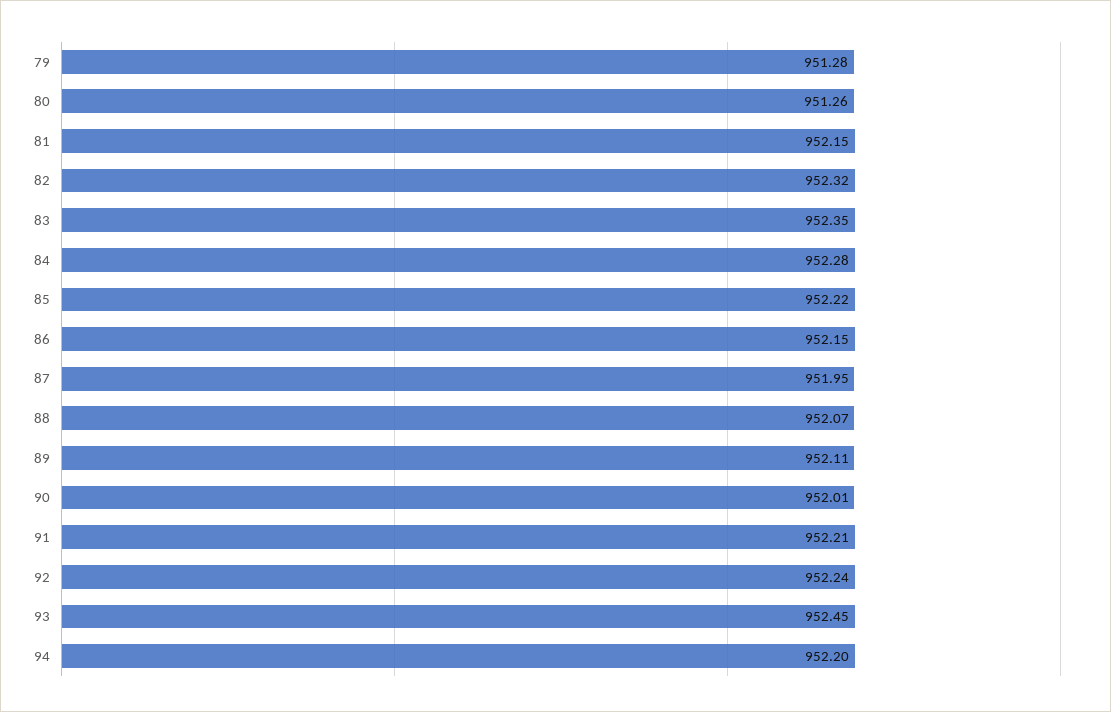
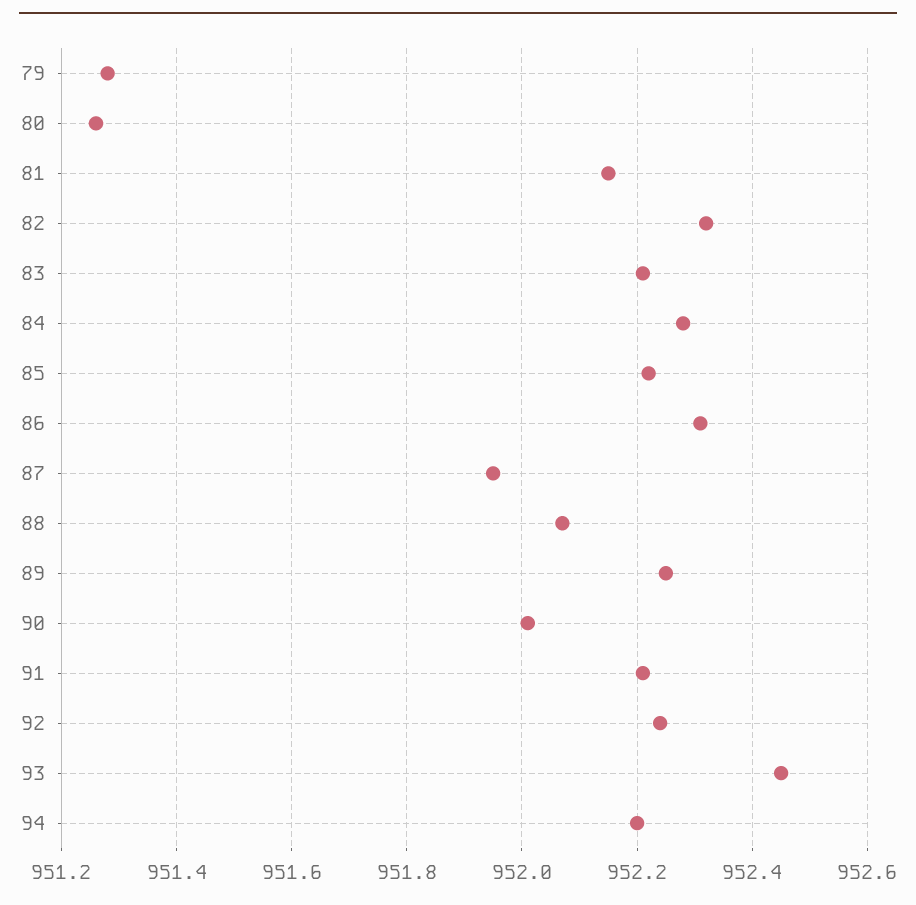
83: 952.35 -> 952.2
86: 952.15 -> 952.3
89: 952.11 -> 952.25

